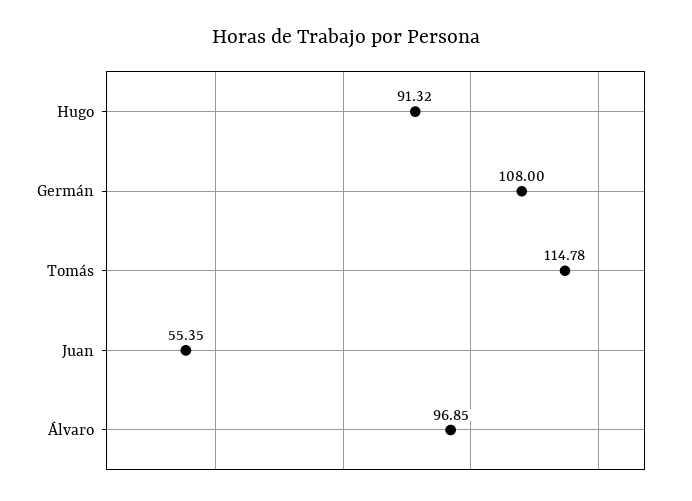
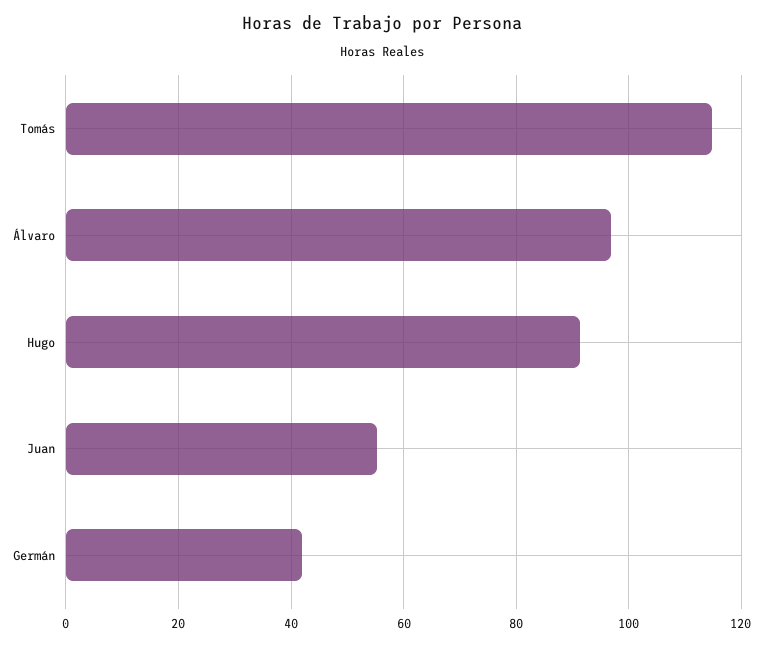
Germán: 108 -> 42

